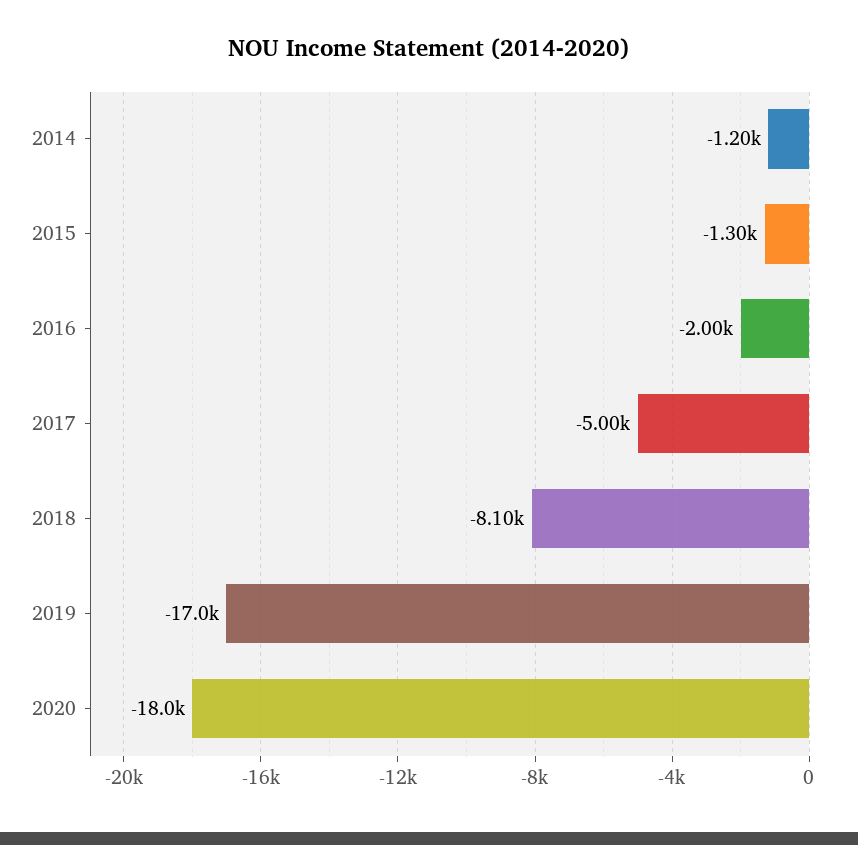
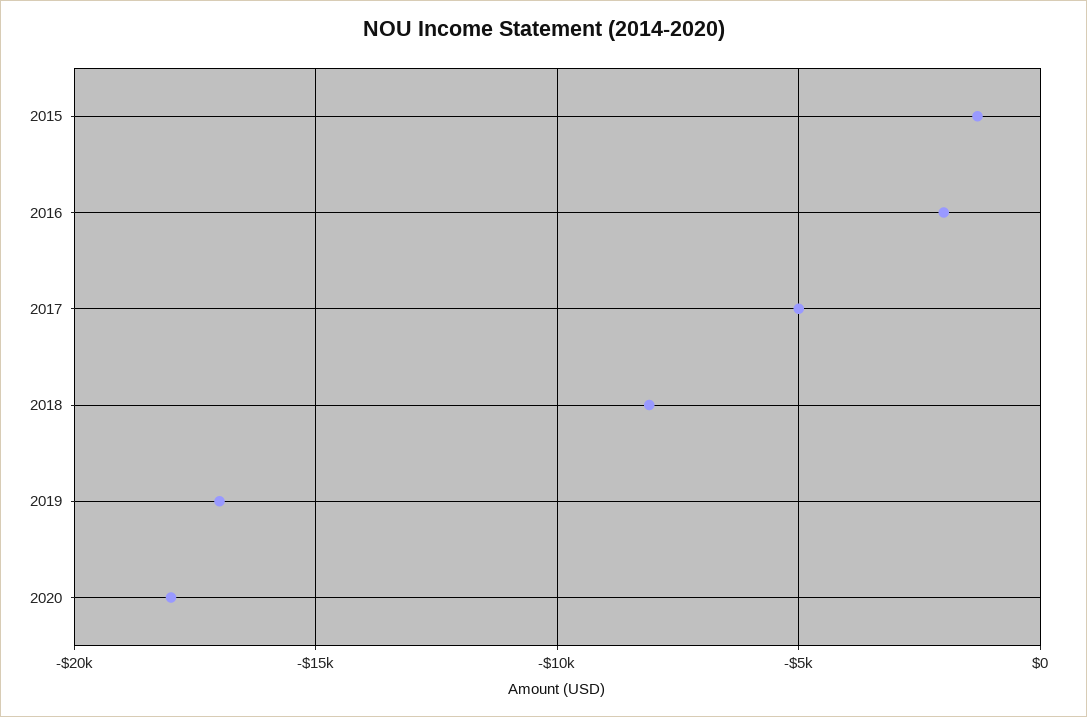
2014: -1200 -> none

